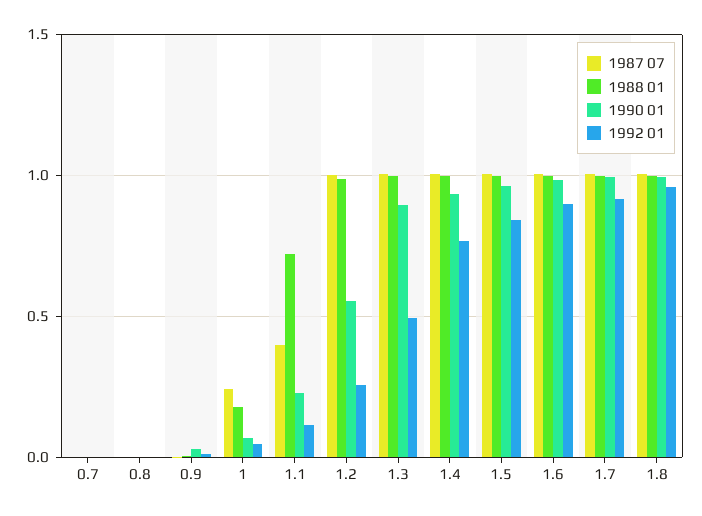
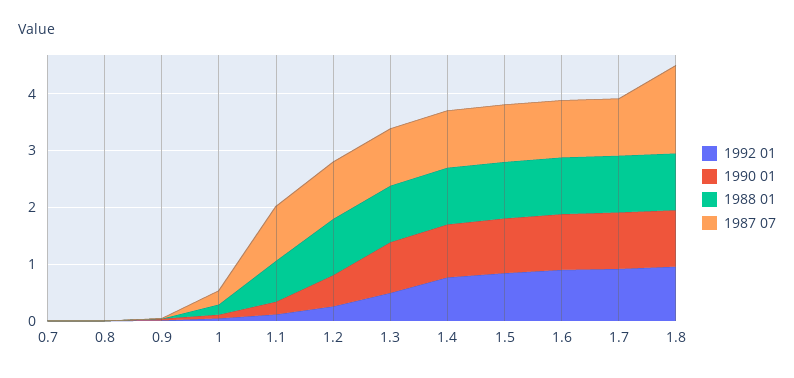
1987 07, 1.1: 0.4 -> 1
1987 07, 1.8: 1 -> 1.6

